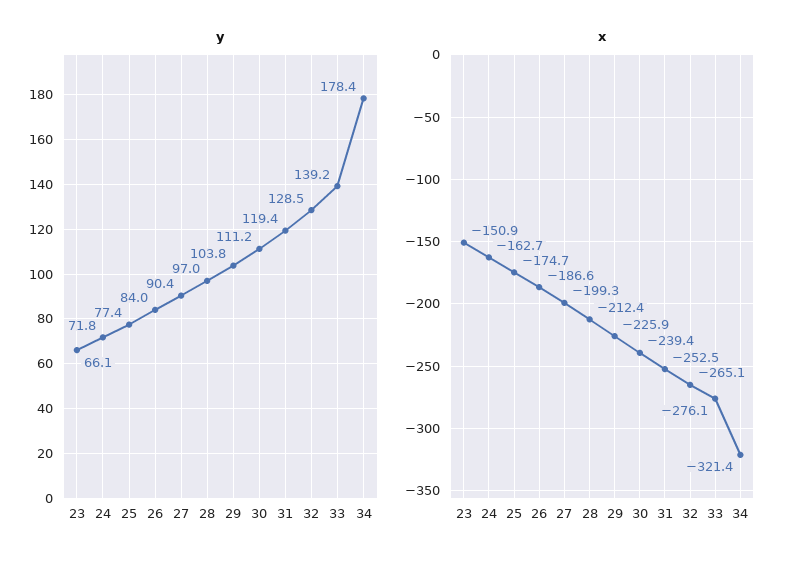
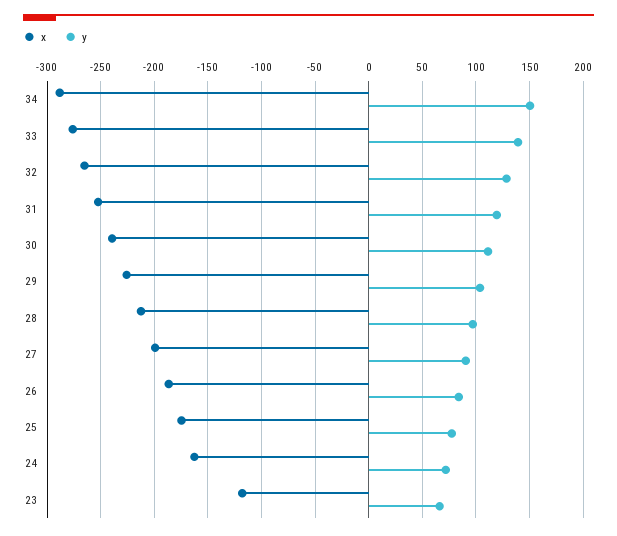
y, 34: 178.4 -> 150
x, 23: -150.9 -> -120
x, 34: -321.4 -> -290

